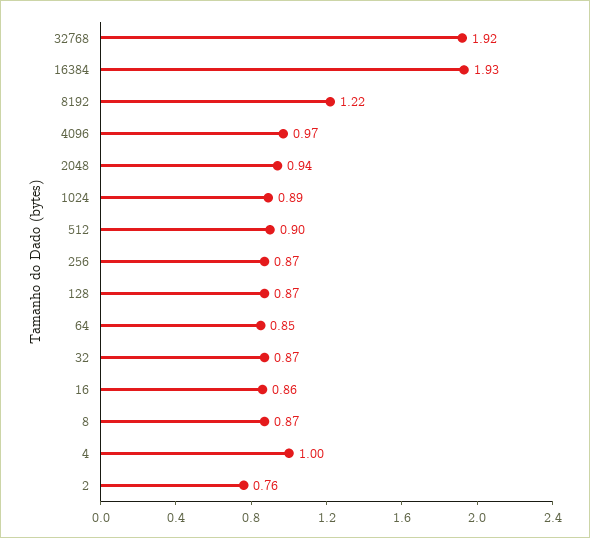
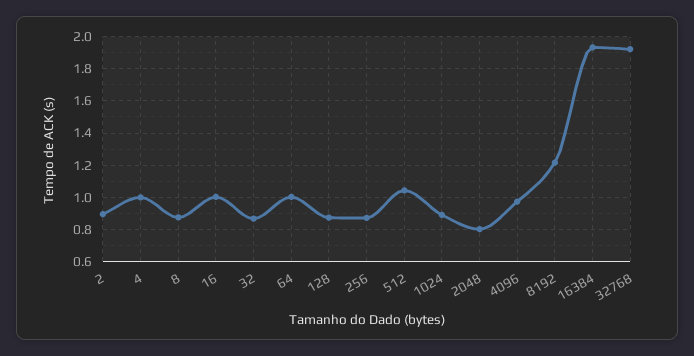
2048: 0.94 -> 0.8
512: 0.9 -> 1.05
64: 0.85 -> 1
16: 0.86 -> 1
2: 0.76 -> 0.9

